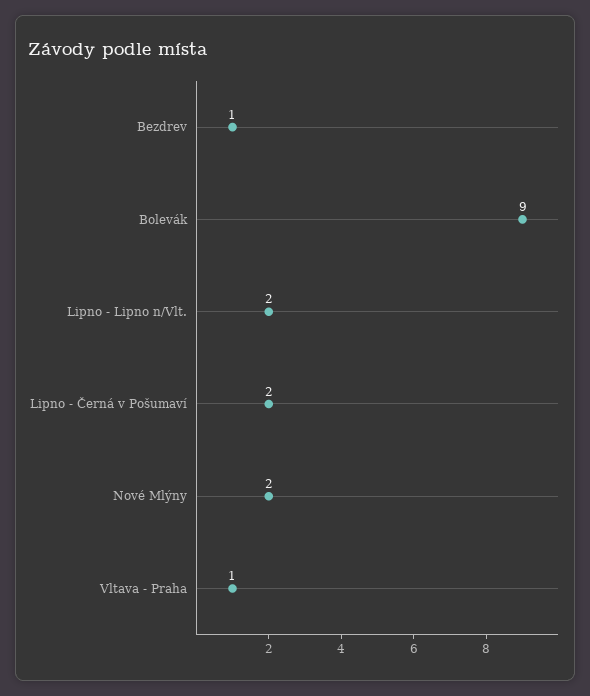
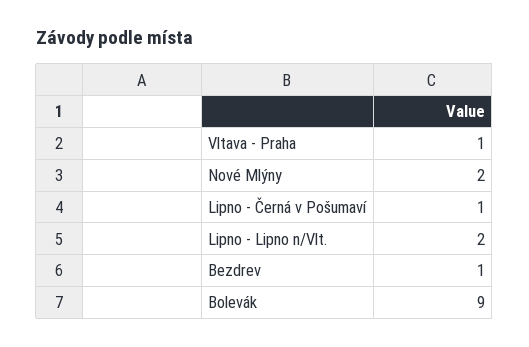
Lipno - Černá v Pošumaví: 2 -> 1

